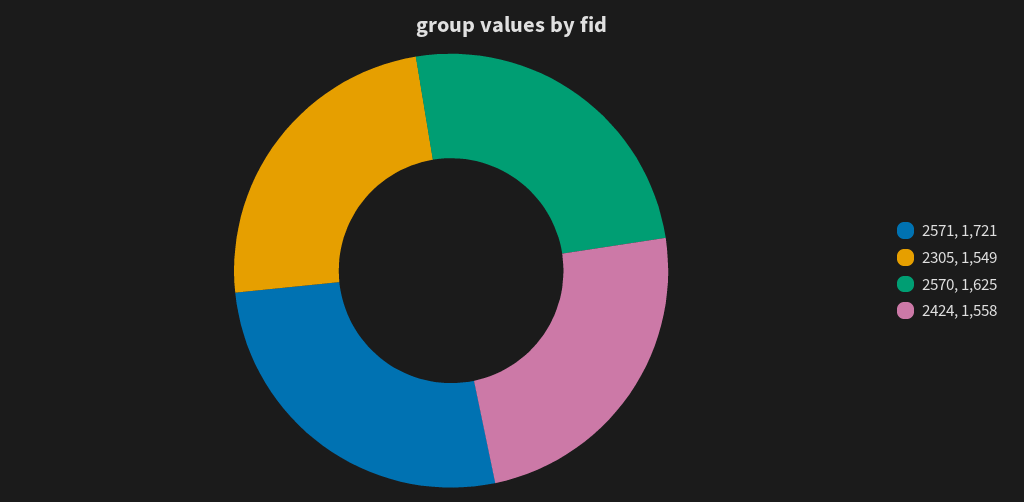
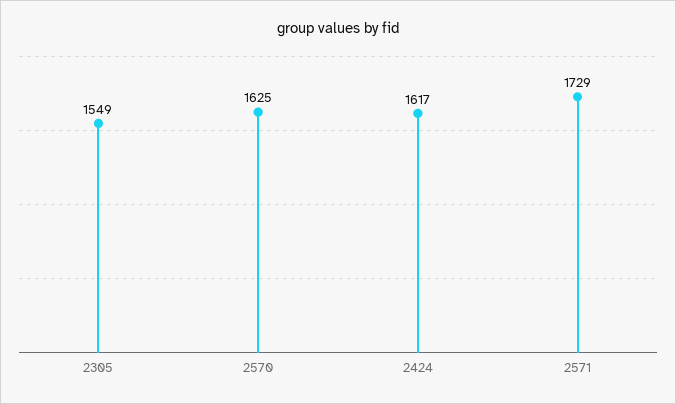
2571: 1721 -> 1729
2424: 1558 -> 1617

